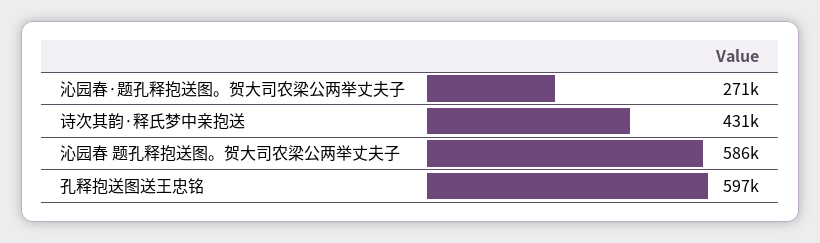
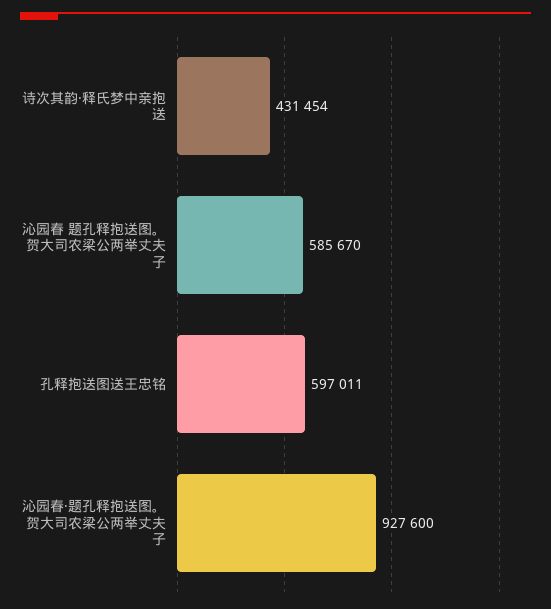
沁园春·题孔释抱送图。贺大司农梁公两举丈夫子: 271000 -> 927600

